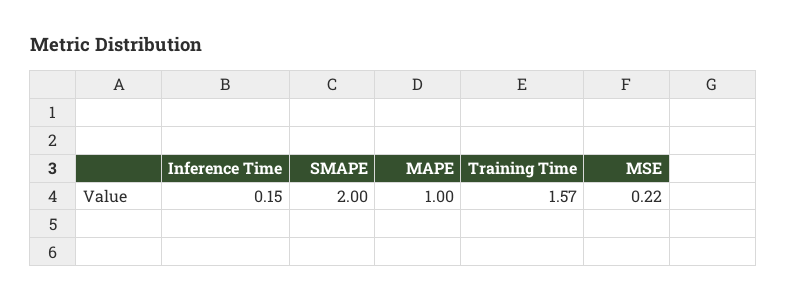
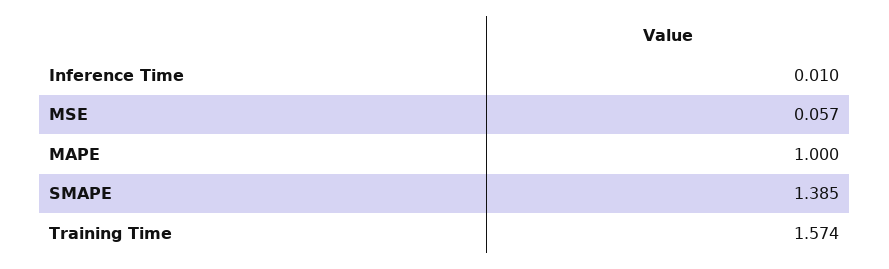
Inference Time: 0.15 -> 0.01
SMAPE: 2 -> 1.385
MSE: 0.22 -> 0.057

